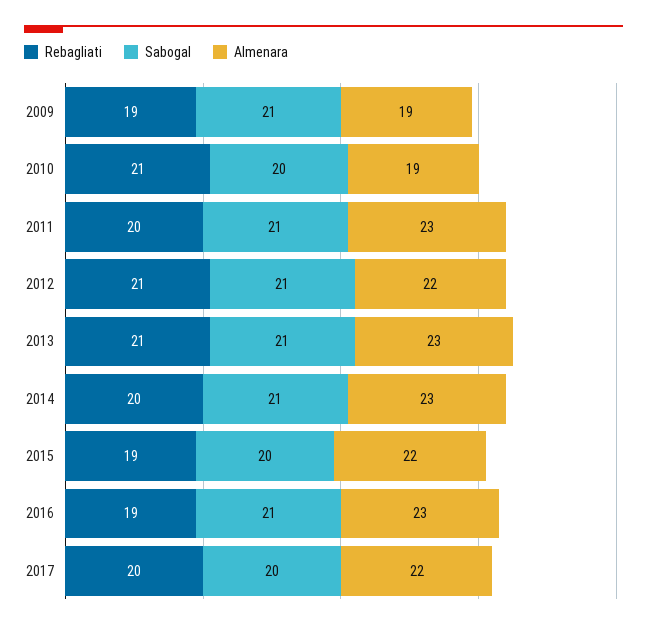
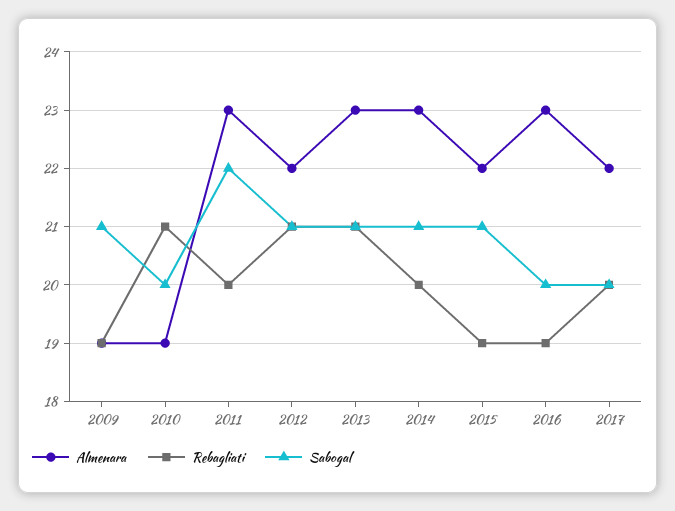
Sabogal, 2011: 21 -> 22
Sabogal, 2015: 20 -> 21
Sabogal, 2016: 21 -> 20

